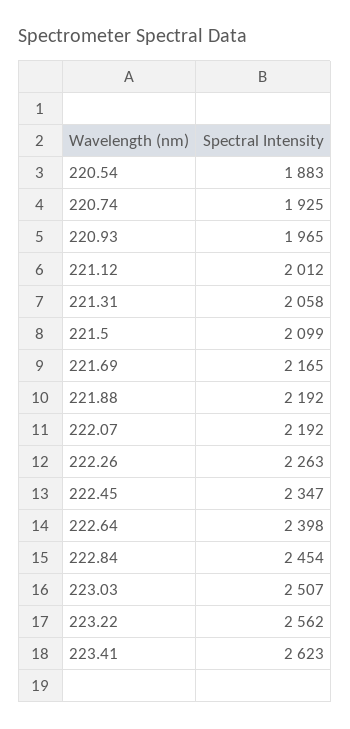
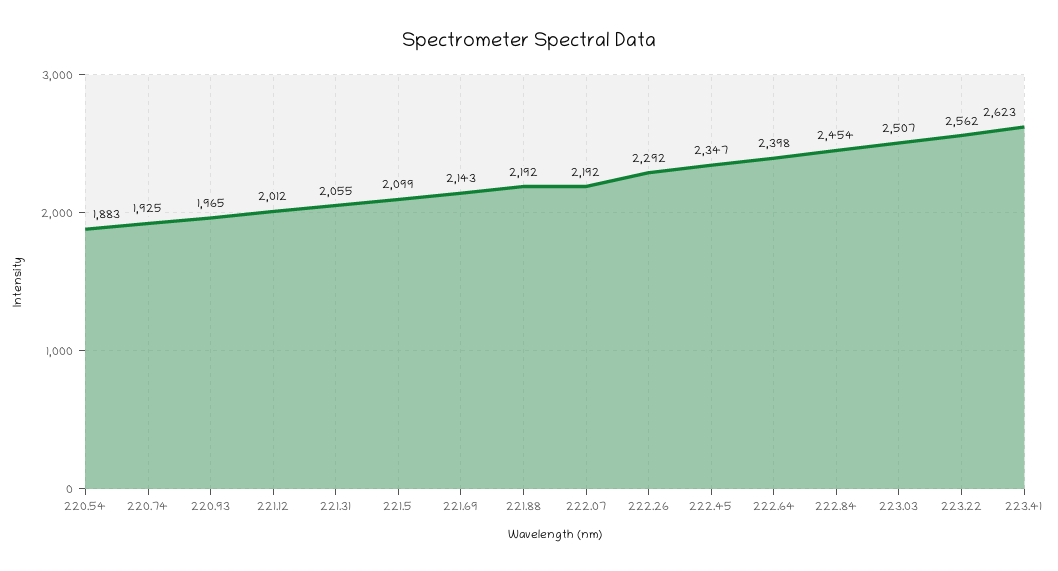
221.31: 2058 -> 2055
221.69: 2165 -> 2143
222.26: 2263 -> 2292

